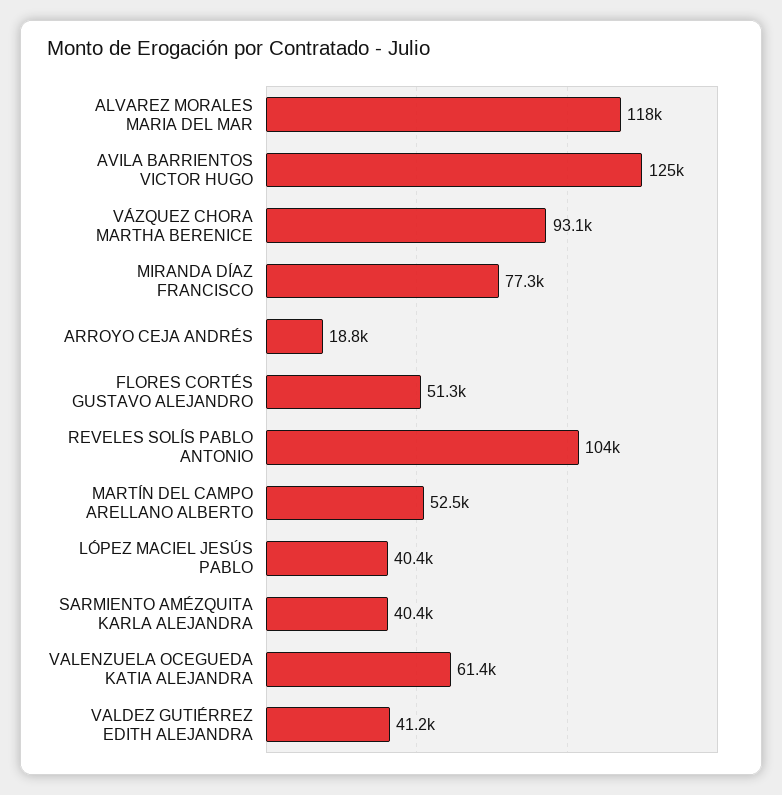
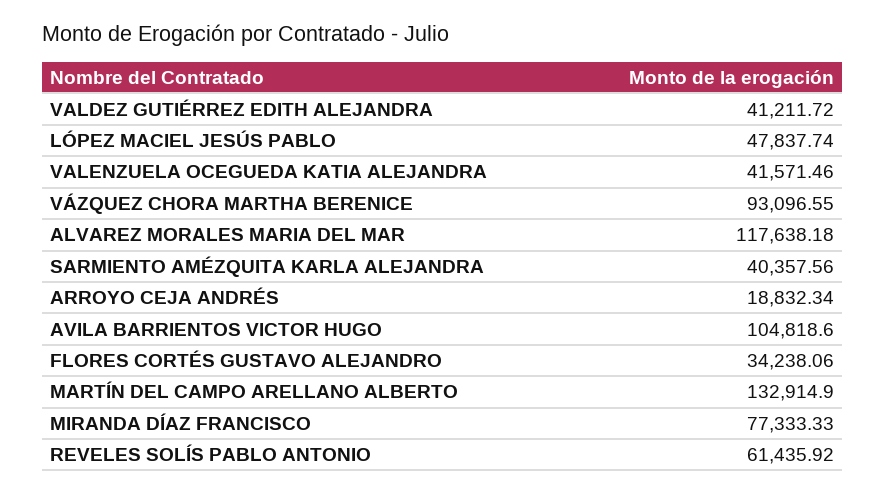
AVILA BARRIENTOS VICTOR HUGO: 125000 -> 104818.6
FLORES CORTÉS GUSTAVO ALEJANDRO: 51300 -> 34238.06
REVELES SOLÍS PABLO ANTONIO: 104000 -> 61435.92
MARTÍN DEL CAMPO ARELLANO ALBERTO: 52500 -> 132914.9
LÓPEZ MACIEL JESÚS PABLO: 40400 -> 47837.74
VALENZUELA OCEGUEDA KATIA ALEJANDRA: 61400 -> 41571.46

